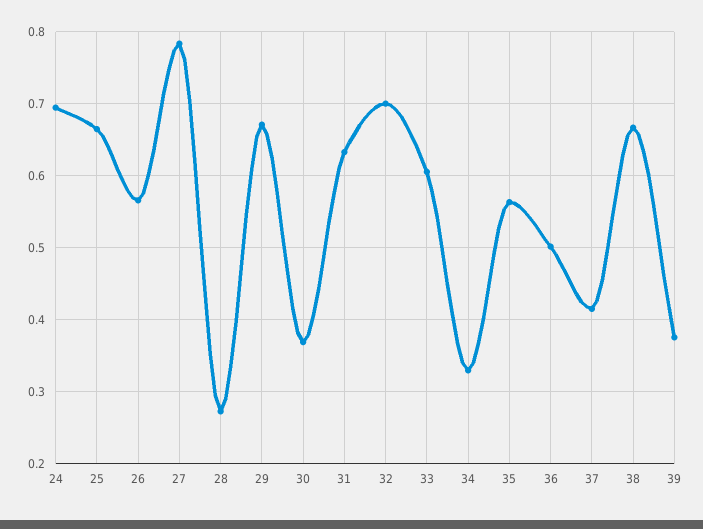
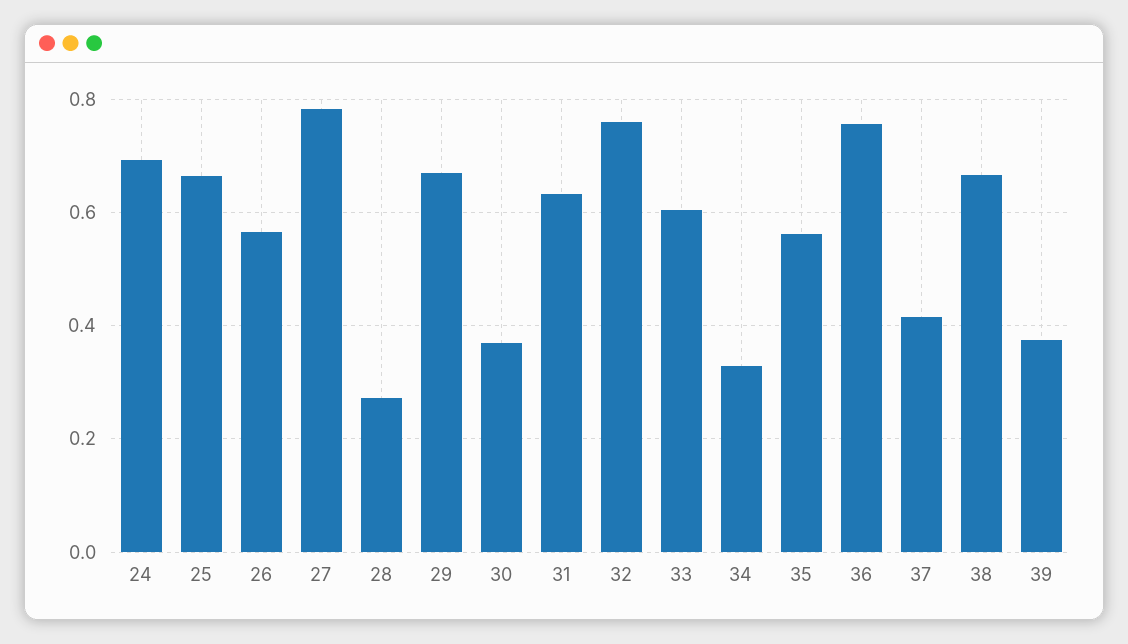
32: 0.7 -> 0.76
36: 0.5 -> 0.76

